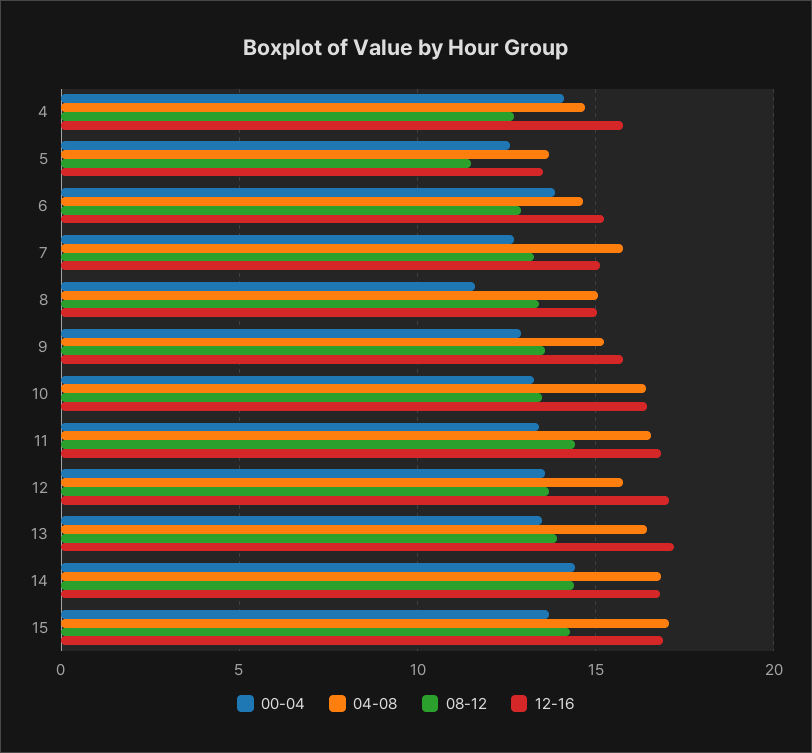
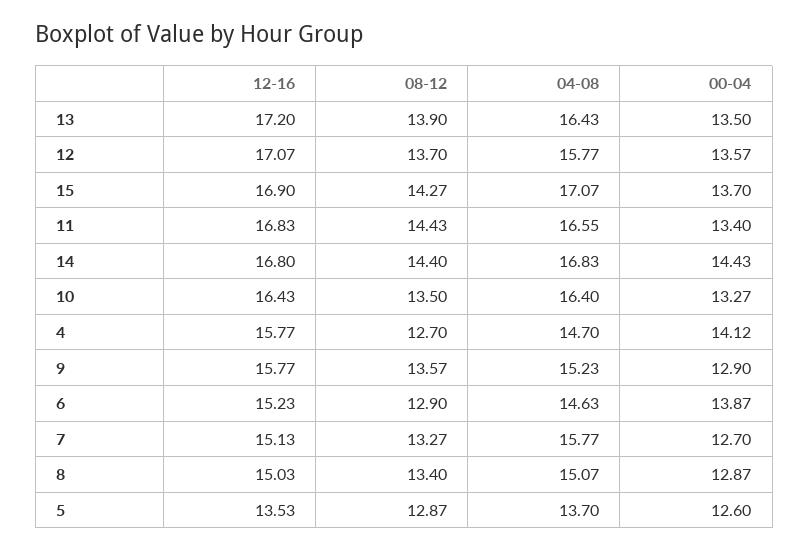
08-12, 5: 11.5 -> 12.87
00-04, 8: 11.5 -> 12.87

